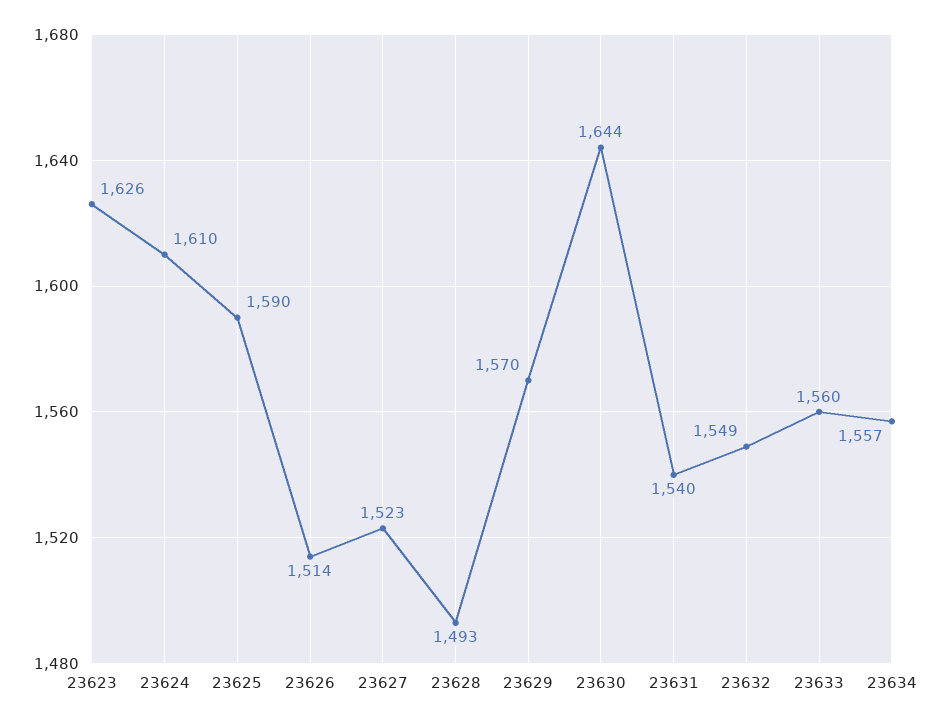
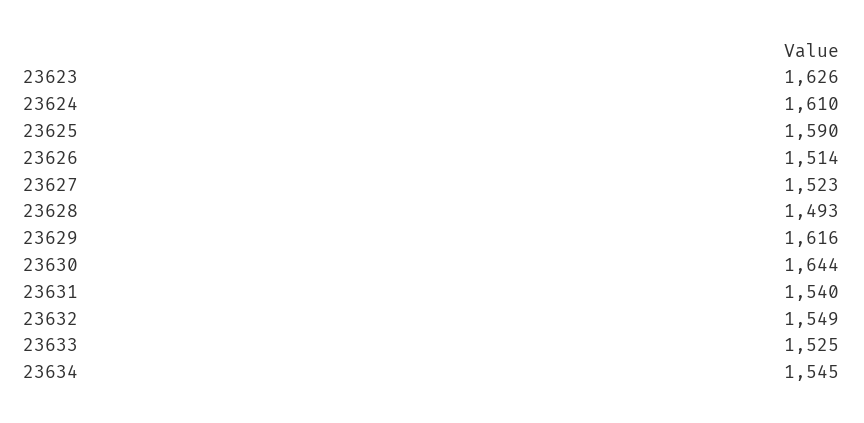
23629: 1570 -> 1616
23633: 1560 -> 1525
23634: 1557 -> 1545

